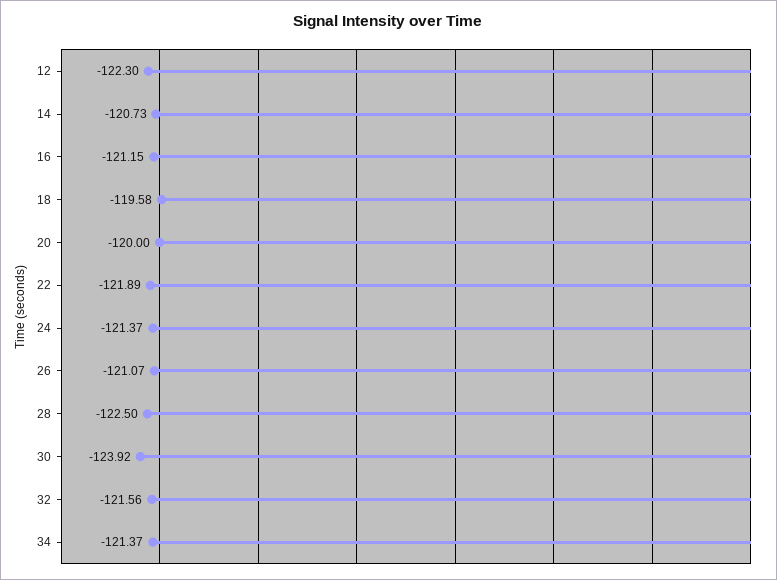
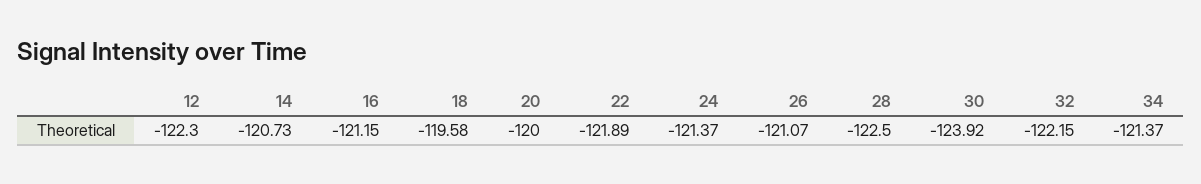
32: -121.56 -> -122.15

